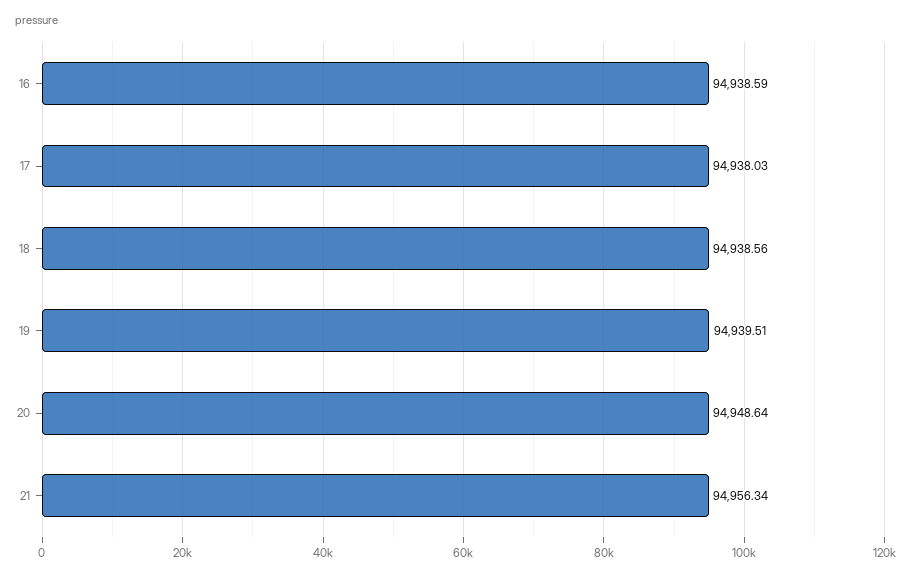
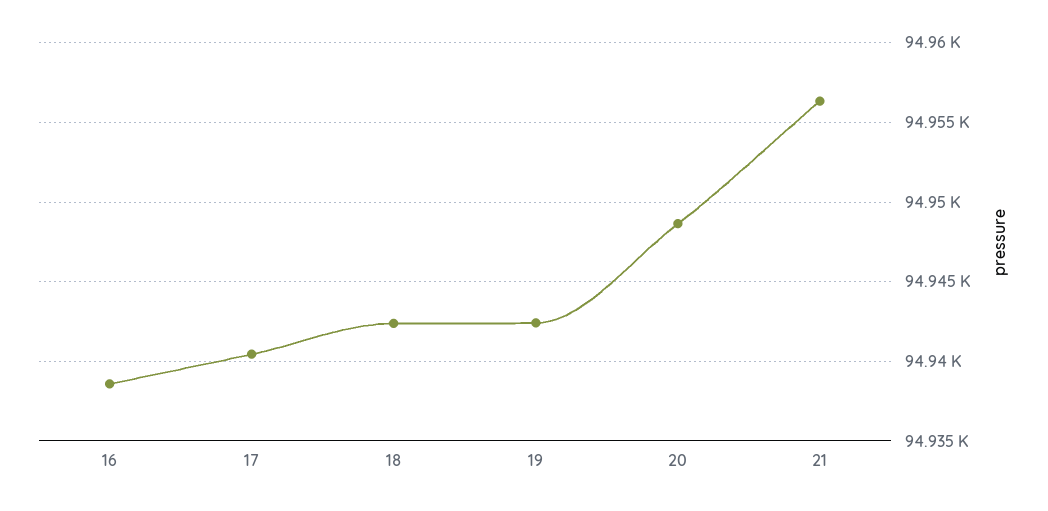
17: 94938.03 -> 94940.5
18: 94938.56 -> 94942.5
19: 94939.51 -> 94942.5

